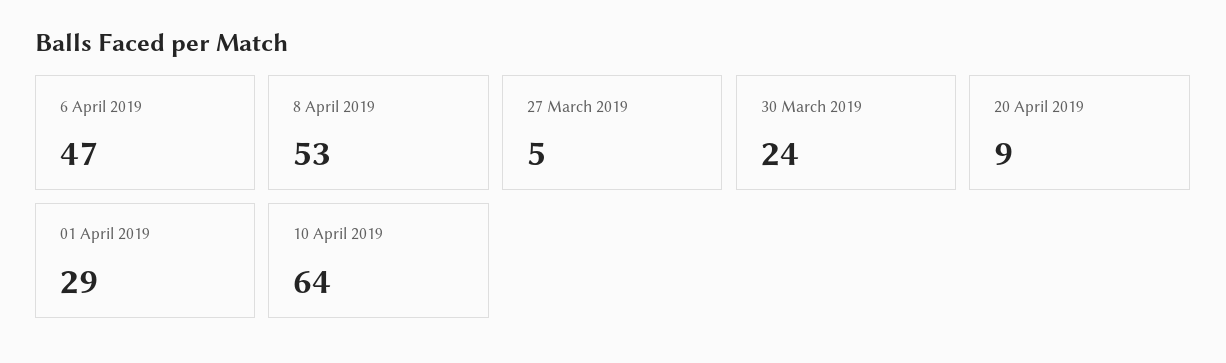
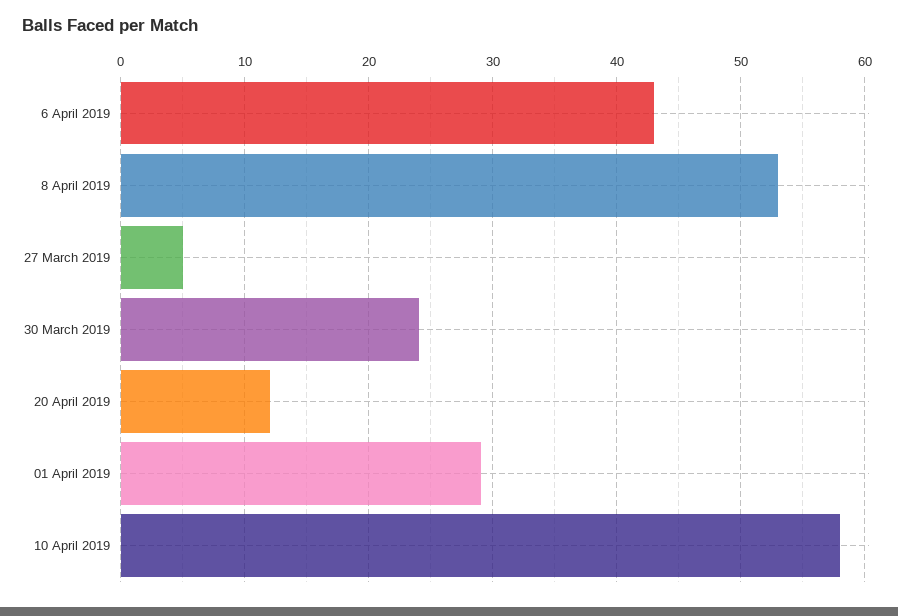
6 April 2019: 47 -> 43
20 April 2019: 9 -> 12
10 April 2019: 64 -> 58

